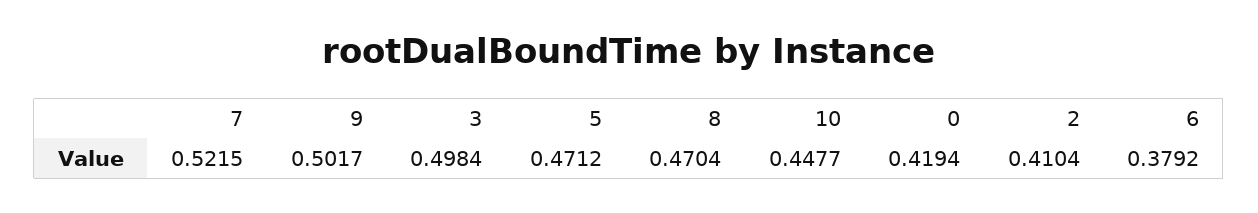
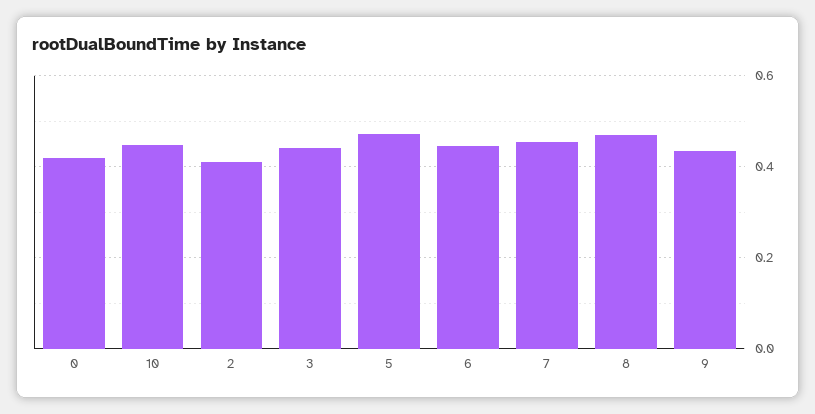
7: 0.5215 -> 0.46
9: 0.5017 -> 0.44
3: 0.4984 -> 0.44
6: 0.3792 -> 0.44

